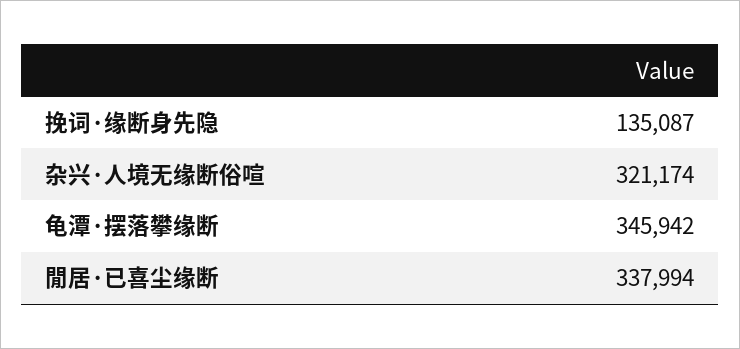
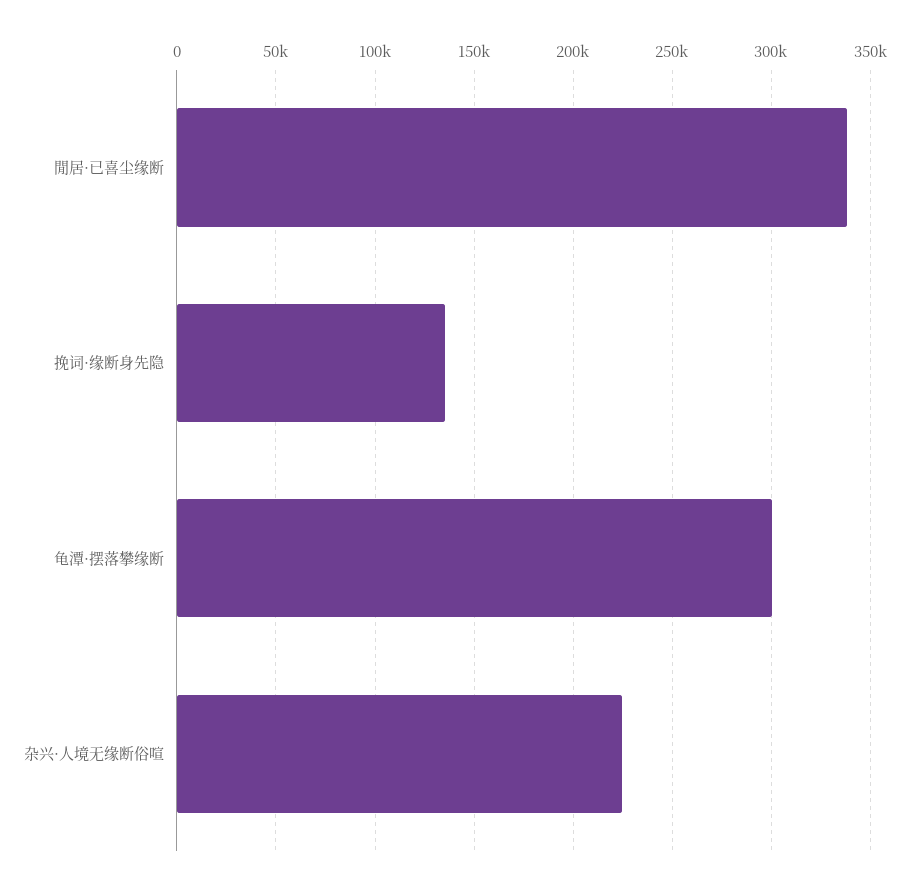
杂兴·人境无缘断俗喧: 321174 -> 225000
龟潭·摆落攀缘断: 345942 -> 300000

